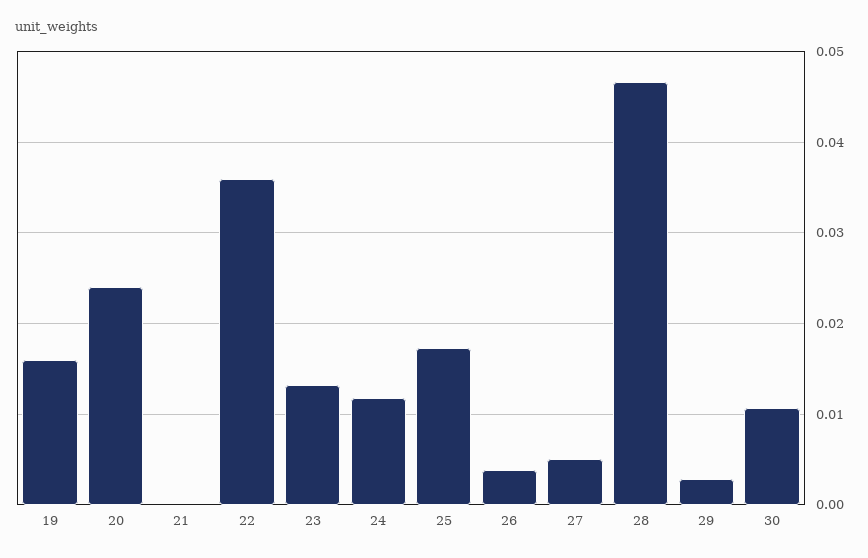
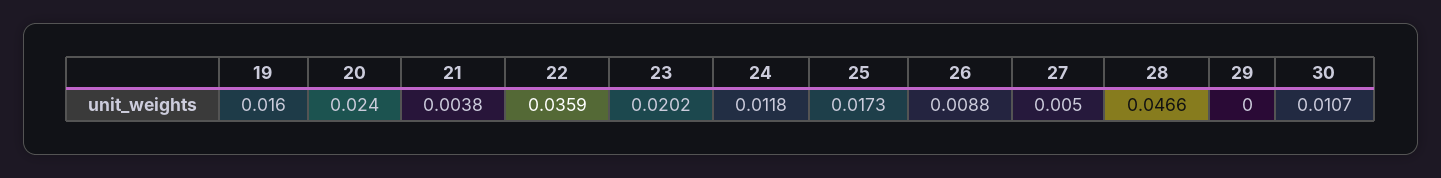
21: 0 -> 0.0038
23: 0.013 -> 0.0202
26: 0.004 -> 0.0088
29: 0.003 -> 0

